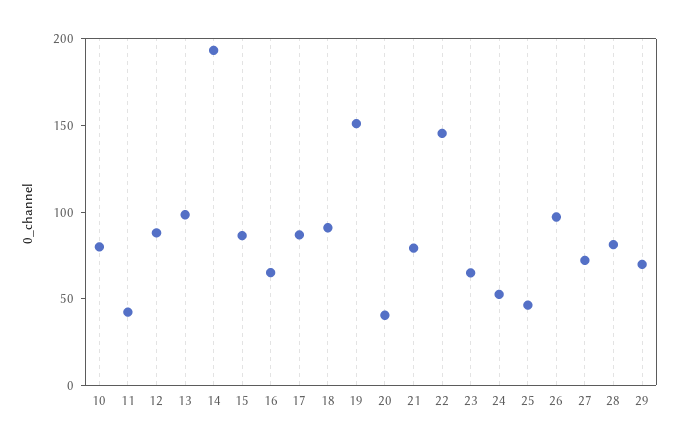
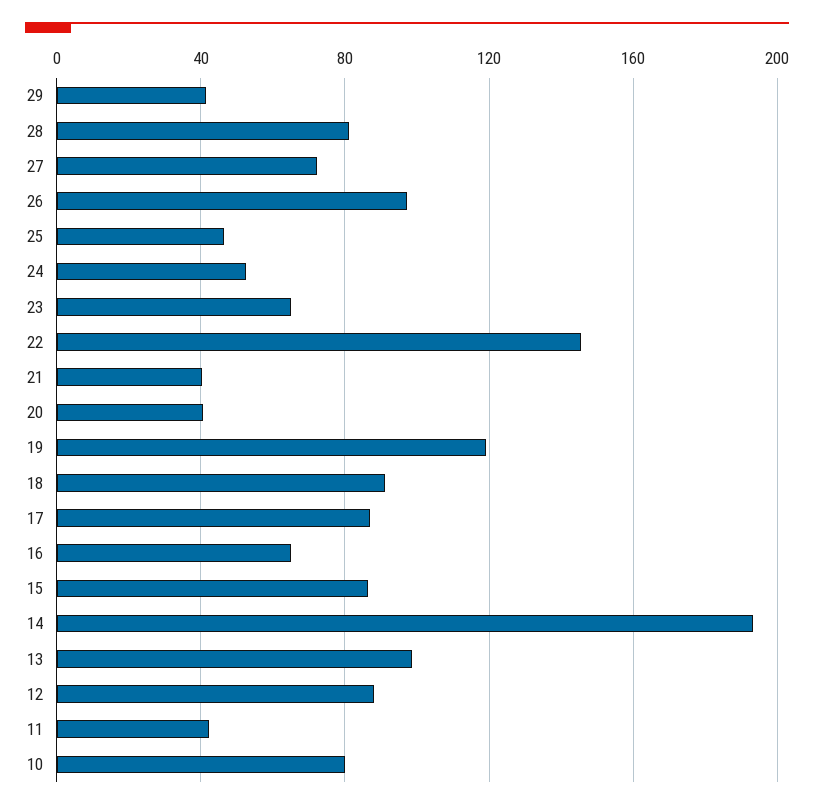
19: 150 -> 120
21: 80 -> 40
29: 70 -> 40

